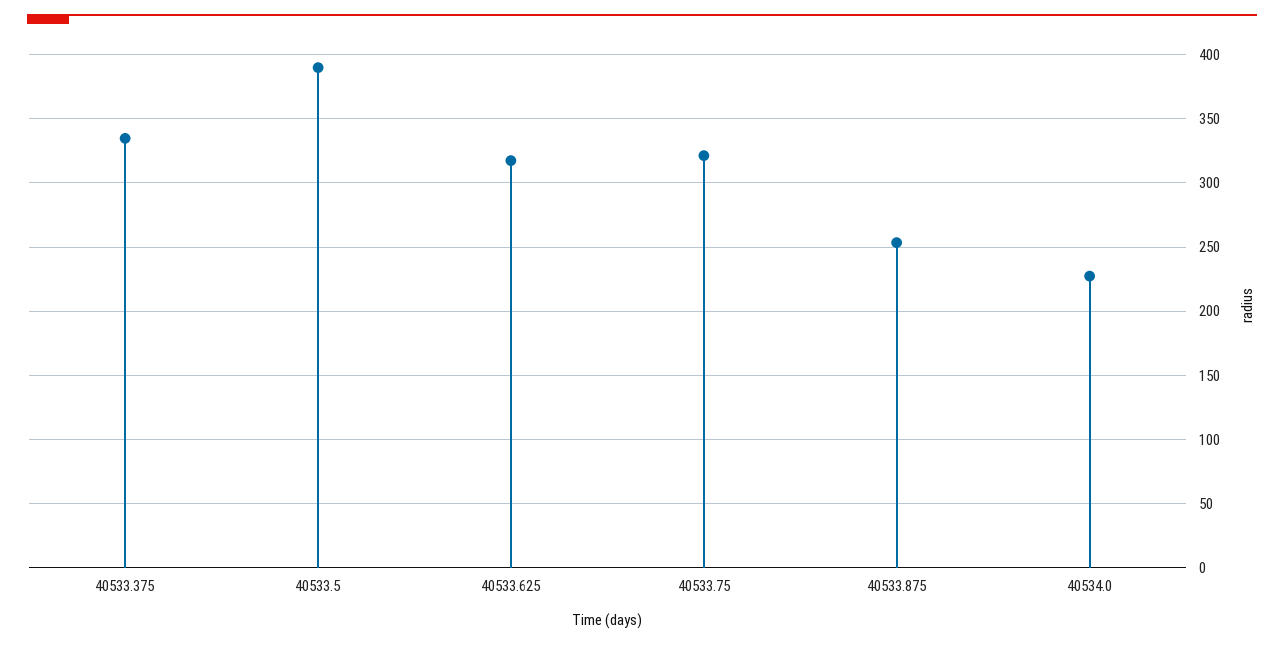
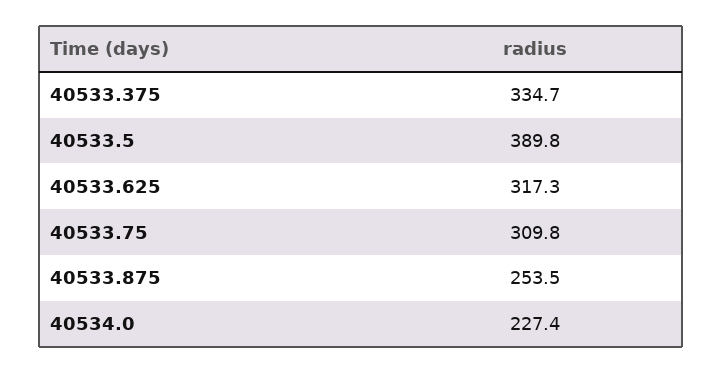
40533.75: 320 -> 309.8

